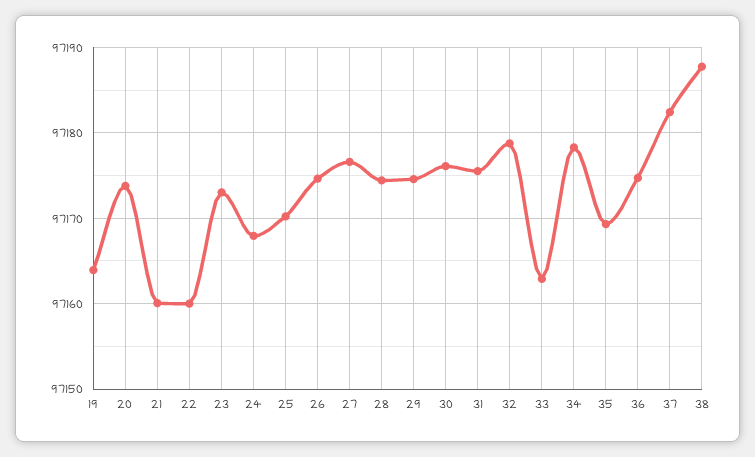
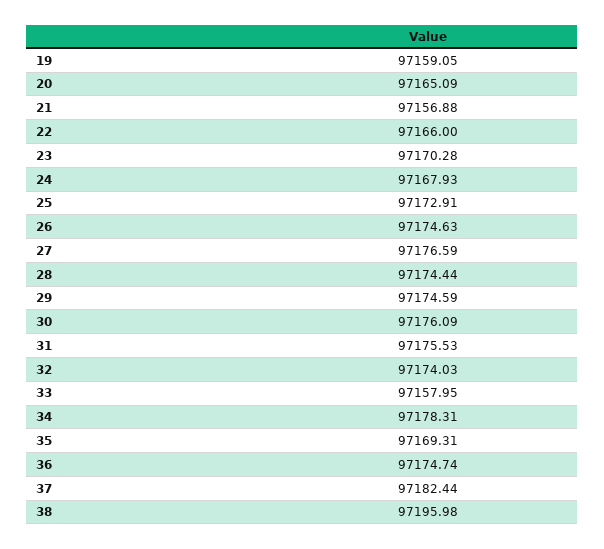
19: 97164 -> 97159.05
20: 97174 -> 97165.09
21: 97160 -> 97156.88
22: 97160 -> 97166
23: 97173 -> 97170.28
25: 97170 -> 97172.91
32: 97179 -> 97174.03
33: 97163 -> 97157.95
38: 97188 -> 97195.98

